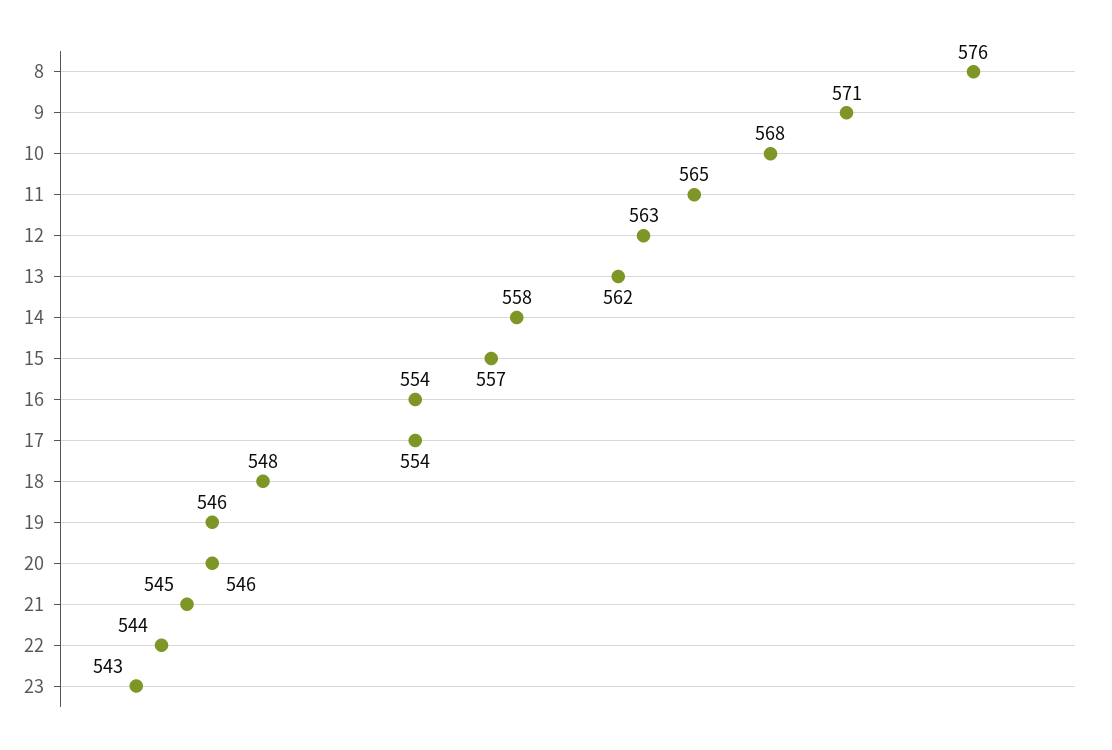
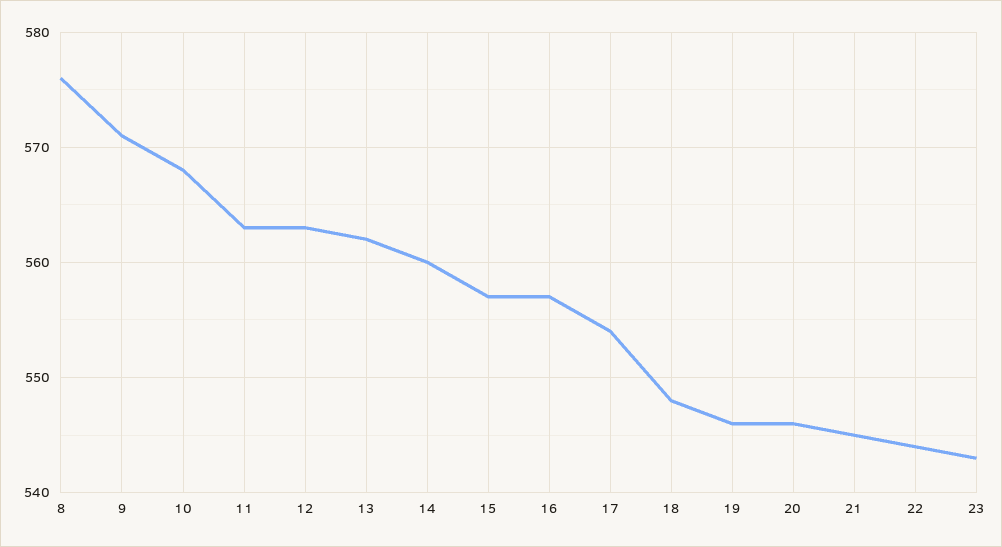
11: 565 -> 563
14: 558 -> 560
16: 554 -> 557

